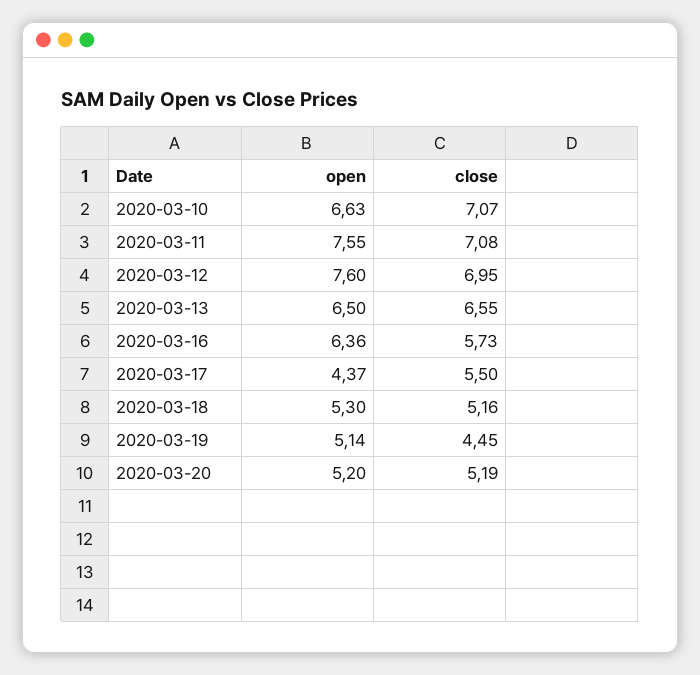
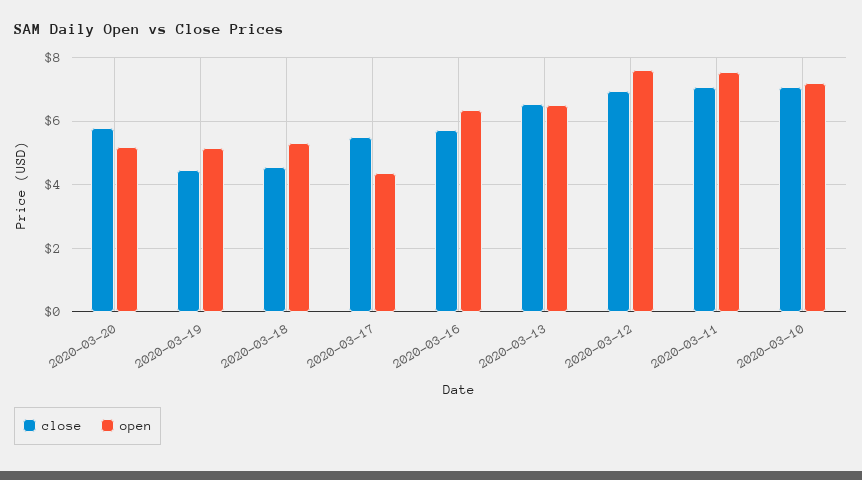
open, 2020-03-10: 6.63 -> 7.2
close, 2020-03-18: 5.16 -> 4.6
close, 2020-03-20: 5.19 -> 5.8

